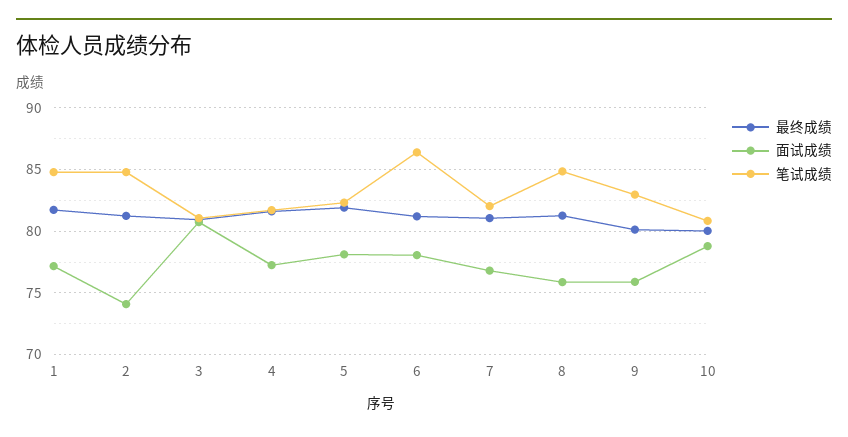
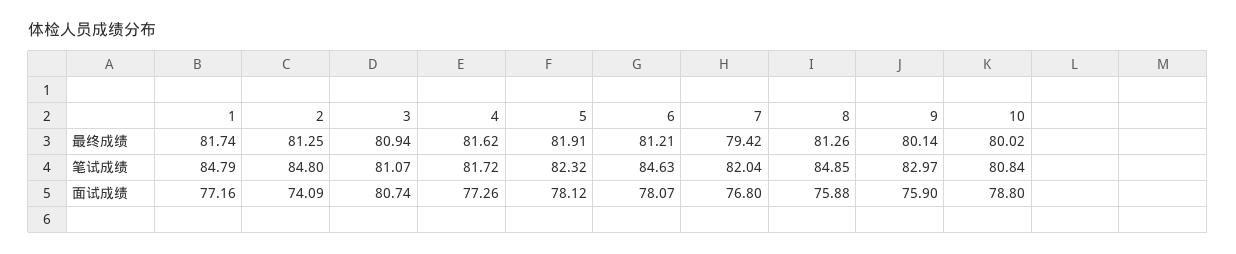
笔试成绩, 6: 86.5 -> 84.63
最终成绩, 7: 81 -> 79.42

